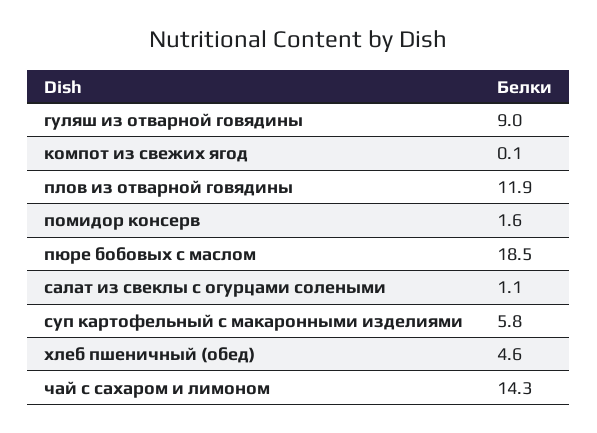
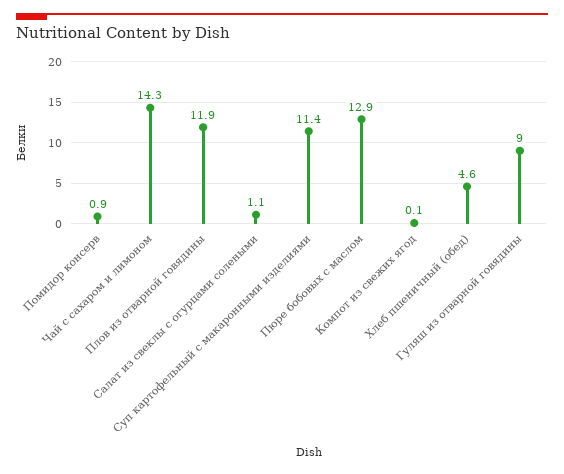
помидор консерв: 1.6 -> 0.9
пюре бобовых с маслом: 18.5 -> 12.9
суп картофельный с макаронными изделиями: 5.8 -> 11.4

